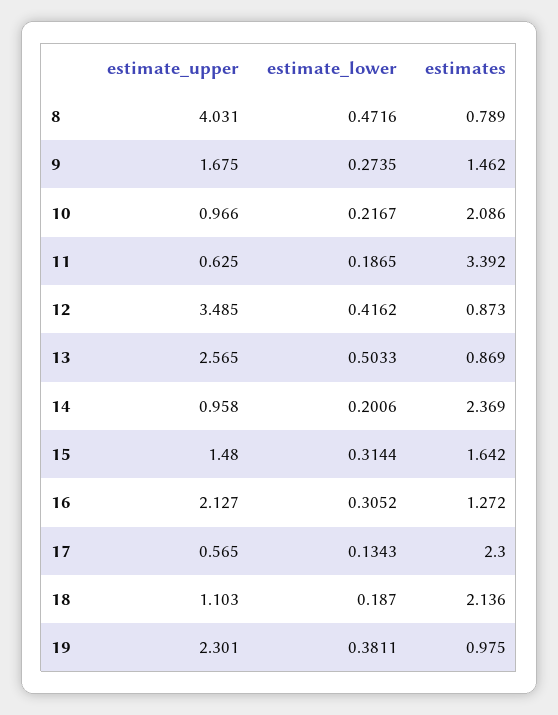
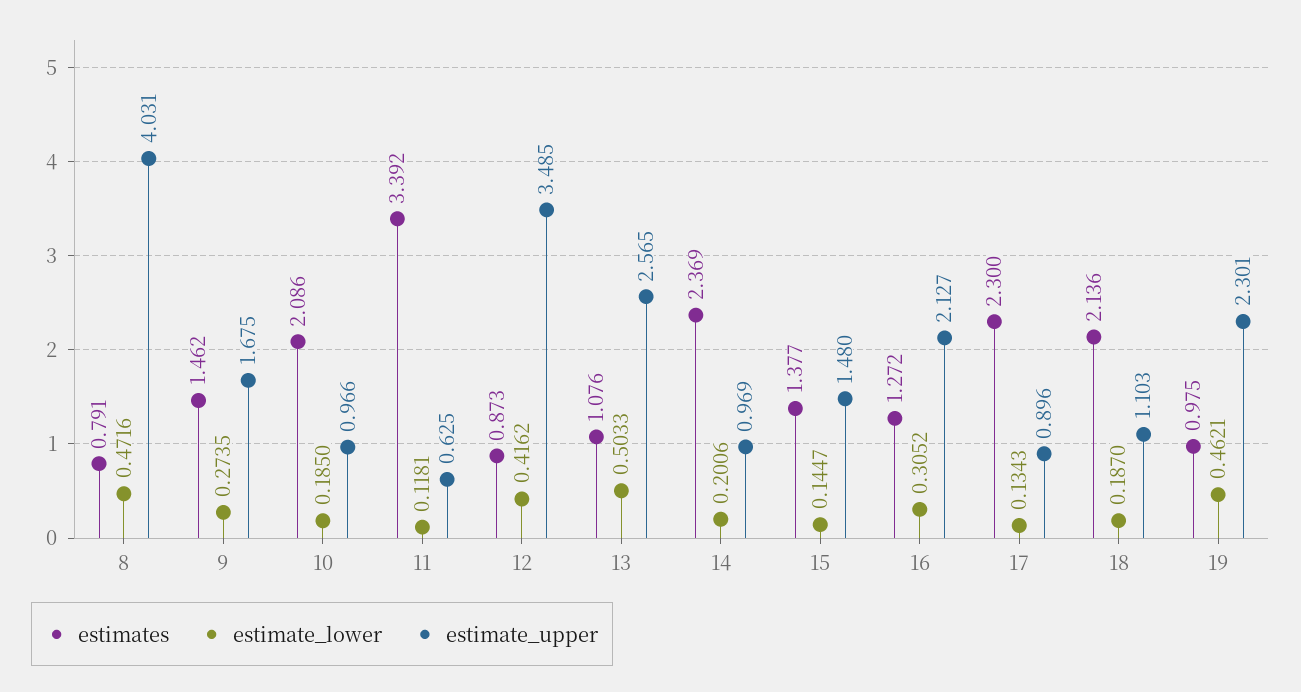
estimates, 8: 0.789 -> 0.791
estimate_lower, 10: 0.2167 -> 0.185
estimate_lower, 11: 0.1865 -> 0.1181
estimates, 13: 0.869 -> 1.076
estimate_upper, 14: 0.958 -> 0.969
estimate_lower, 15: 0.3144 -> 0.1447
estimates, 15: 1.642 -> 1.377
estimate_upper, 17: 0.565 -> 0.896
estimate_lower, 19: 0.3811 -> 0.4621

